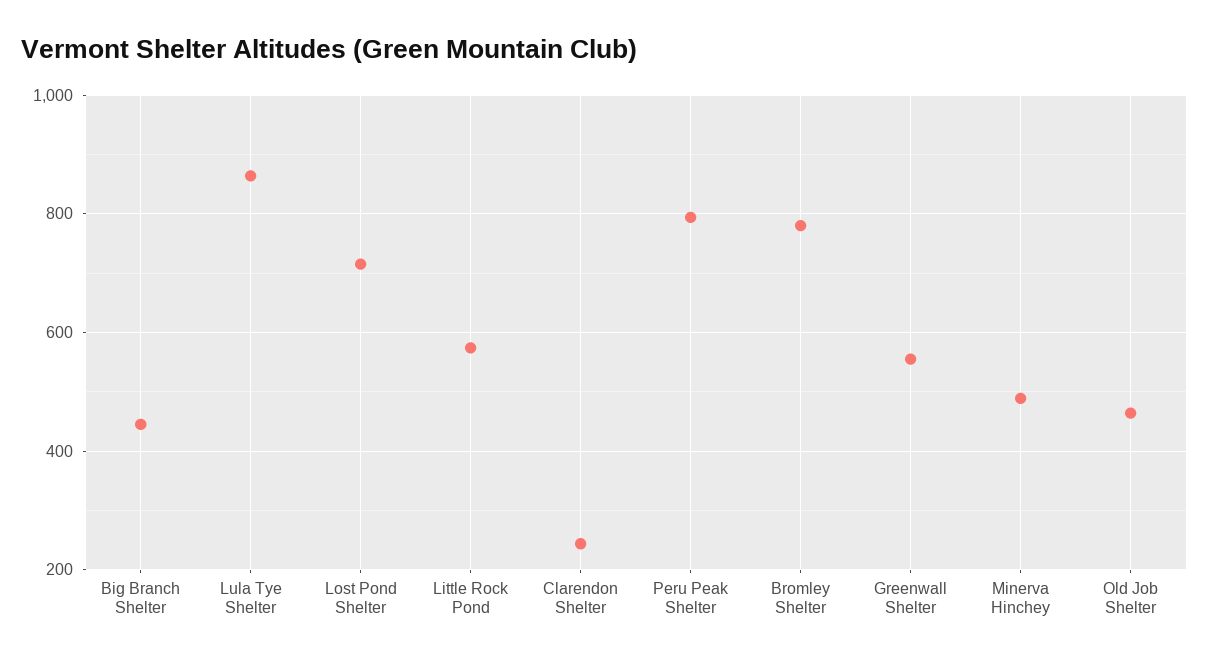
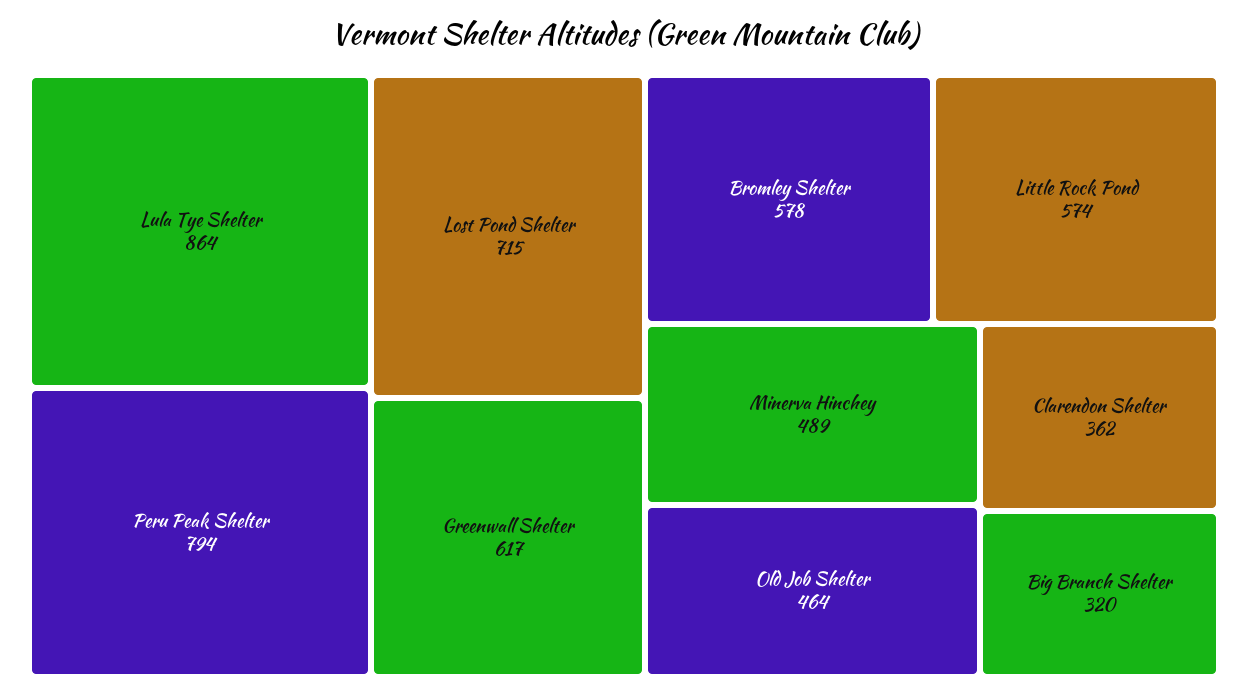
Big Branch Shelter: 440 -> 320
Clarendon Shelter: 240 -> 362
Bromley Shelter: 780 -> 578
Greenwall Shelter: 560 -> 617

